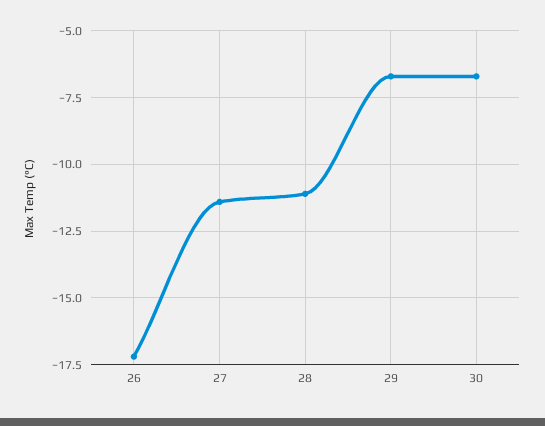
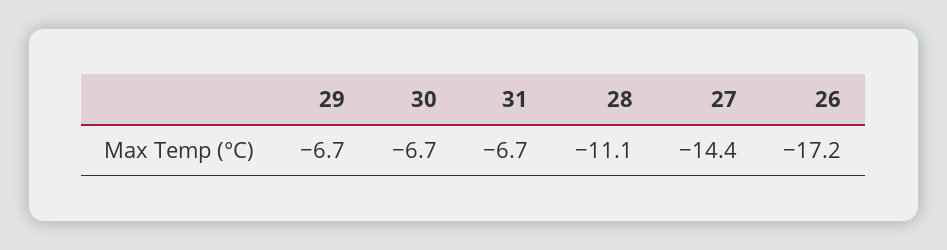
27: -11.5 -> -14.4
31: none -> -6.7

